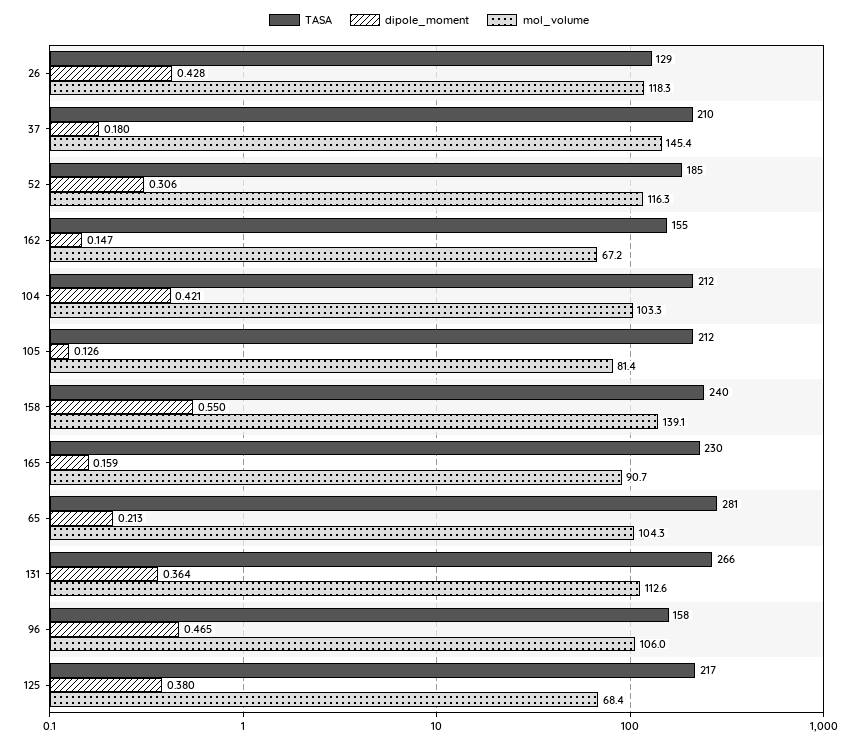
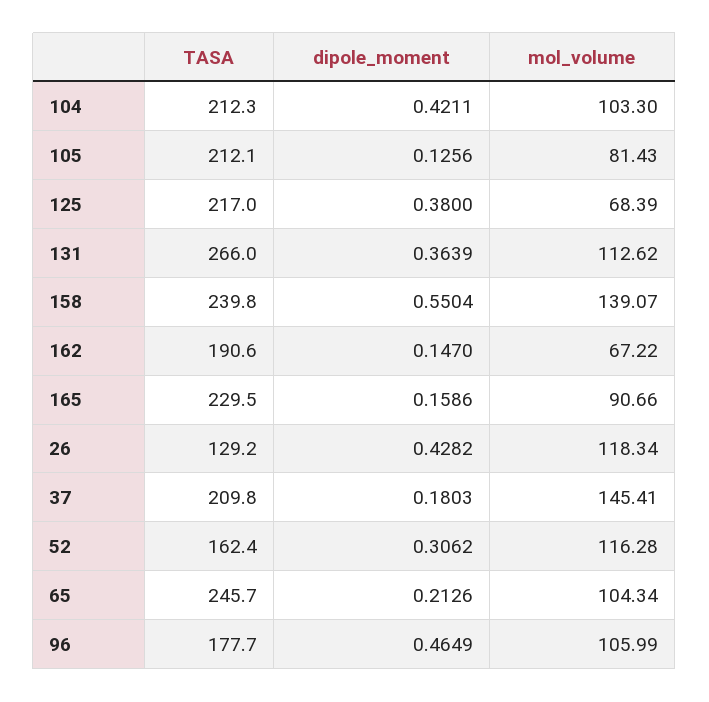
TASA, 52: 185 -> 162.4
TASA, 162: 155 -> 190.6
TASA, 65: 281 -> 245.7
TASA, 96: 158 -> 177.7

